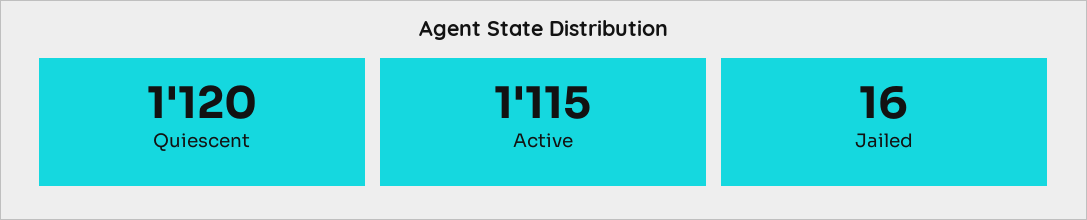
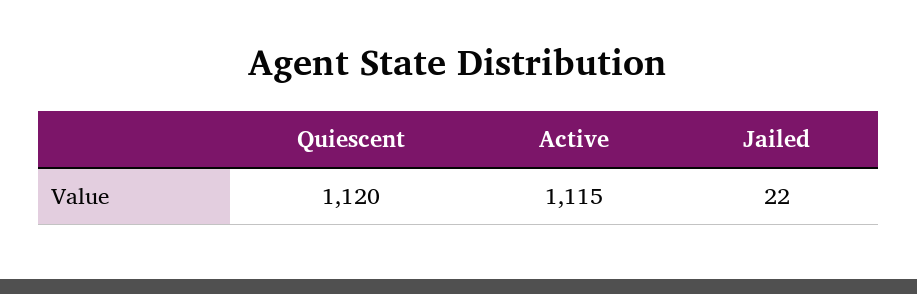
Jailed: 16 -> 22

